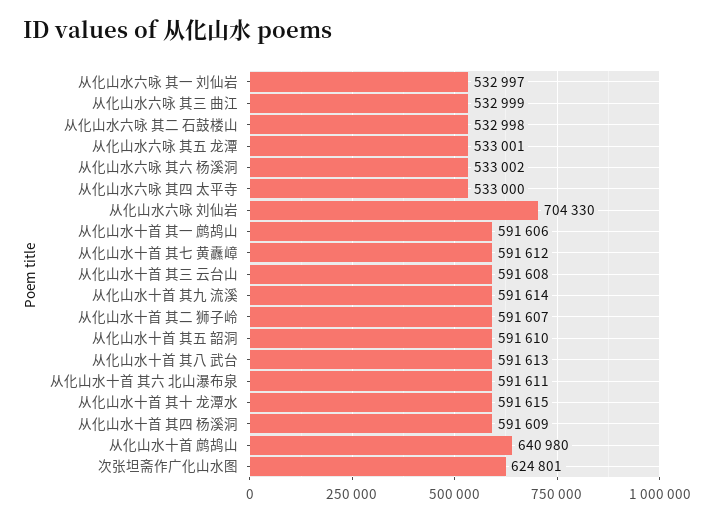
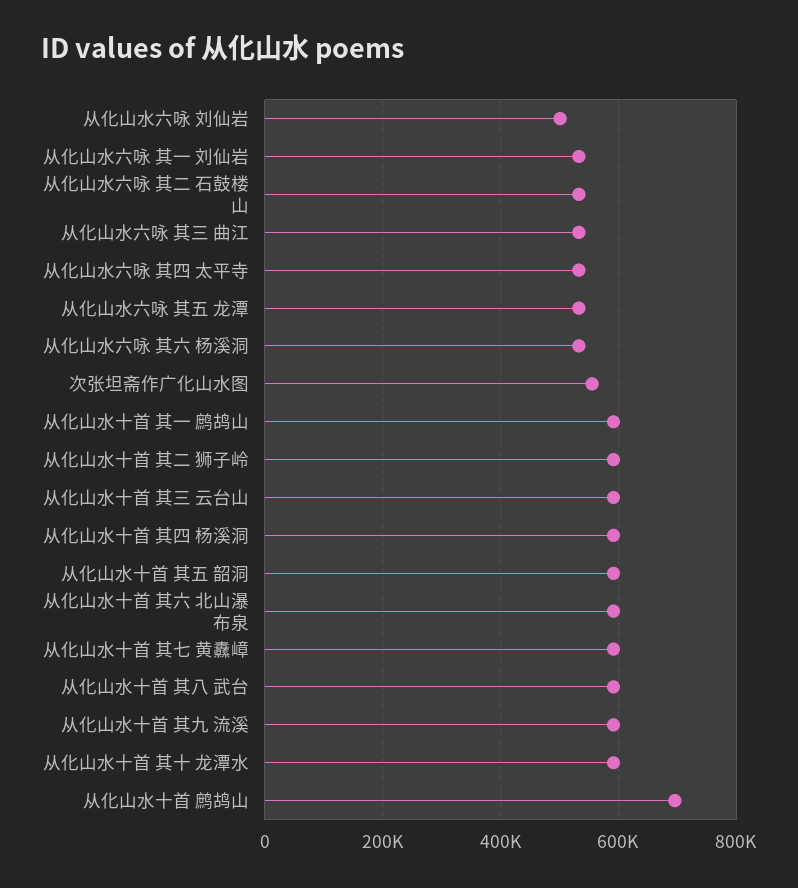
从化山水六咏 刘仙岩: 704330 -> 500000
从化山水十首 鹧鸪山: 640980 -> 700000
次张坦斋作广化山水图: 624801 -> 560000

